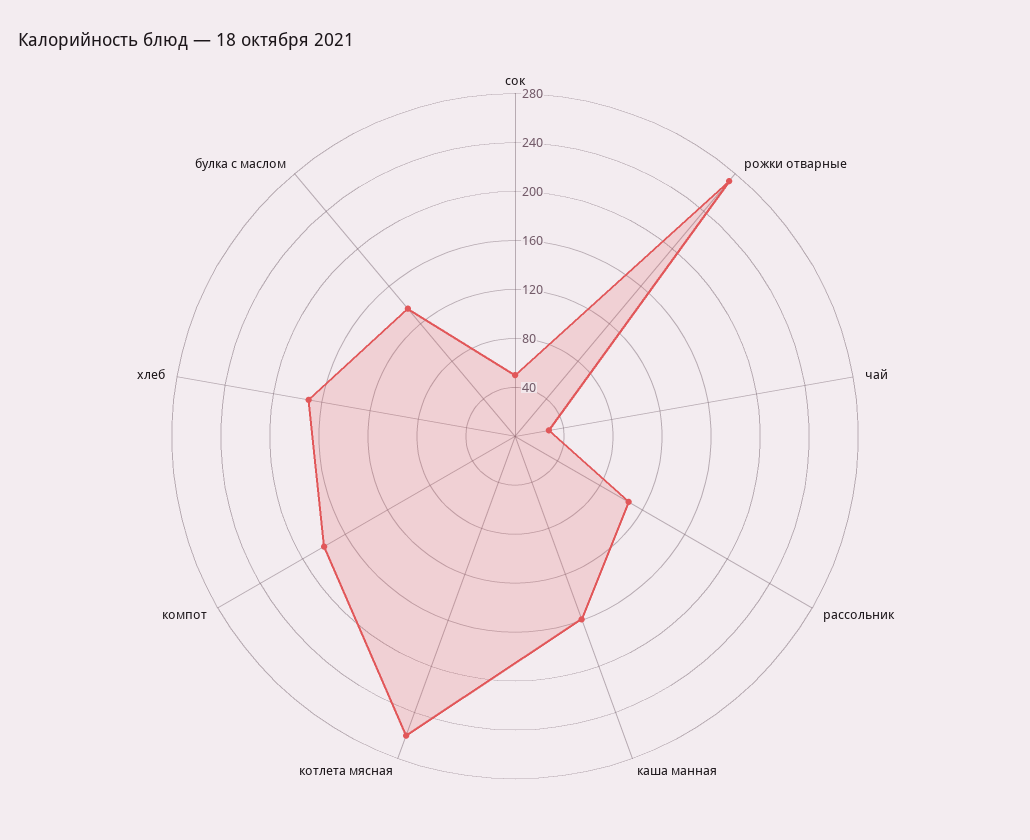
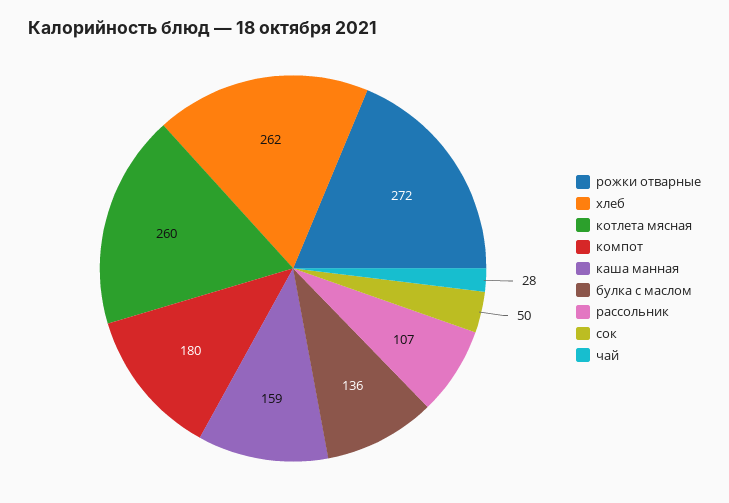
хлеб: 170 -> 262

